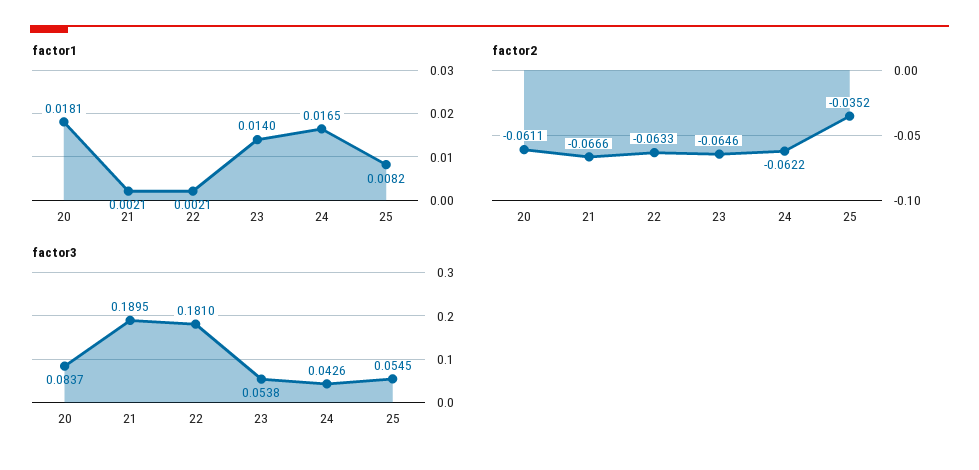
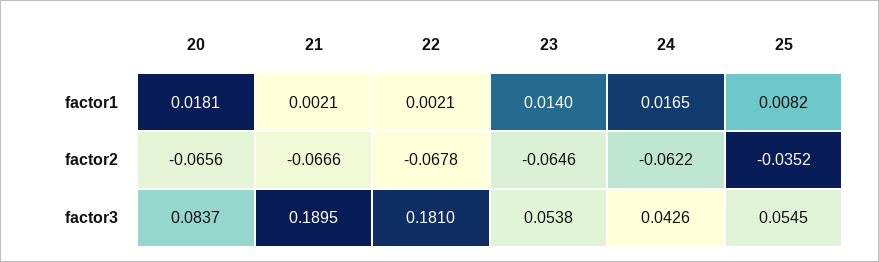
factor2, 20: -0.0611 -> -0.0656
factor2, 22: -0.0633 -> -0.0678

